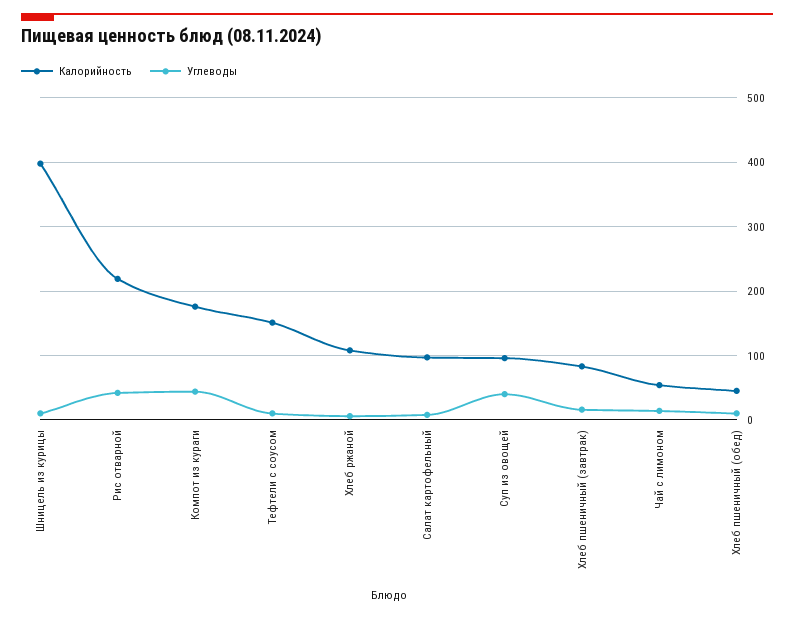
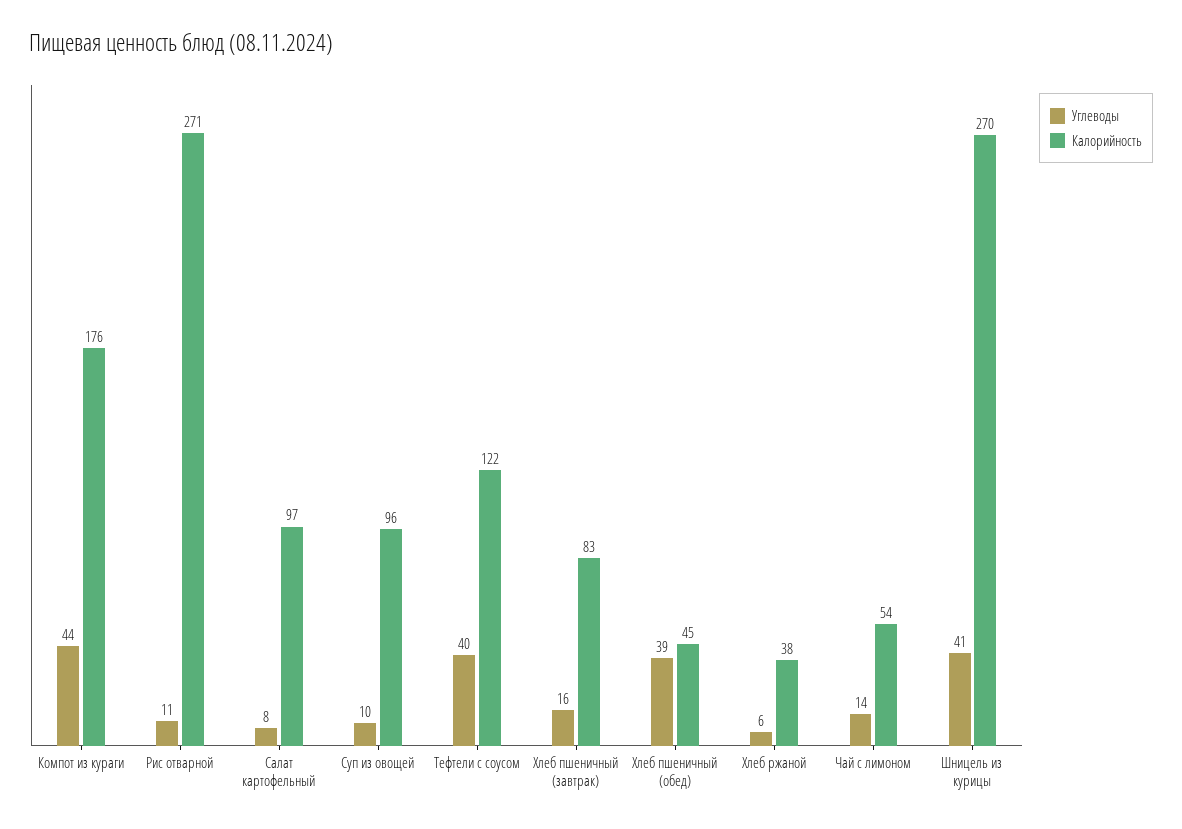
Калорийность, Шницель из курицы: 400 -> 270
Углеводы, Шницель из курицы: 10 -> 41
Калорийность, Рис отварной: 220 -> 271
Углеводы, Рис отварной: 40 -> 11
Калорийность, Тефтели с соусом: 150 -> 122
Углеводы, Тефтели с соусом: 10 -> 40
Калорийность, Хлеб ржаной: 110 -> 38
Углеводы, Суп из овощей: 40 -> 10
Углеводы, Хлеб пшеничный (обед): 10 -> 39

